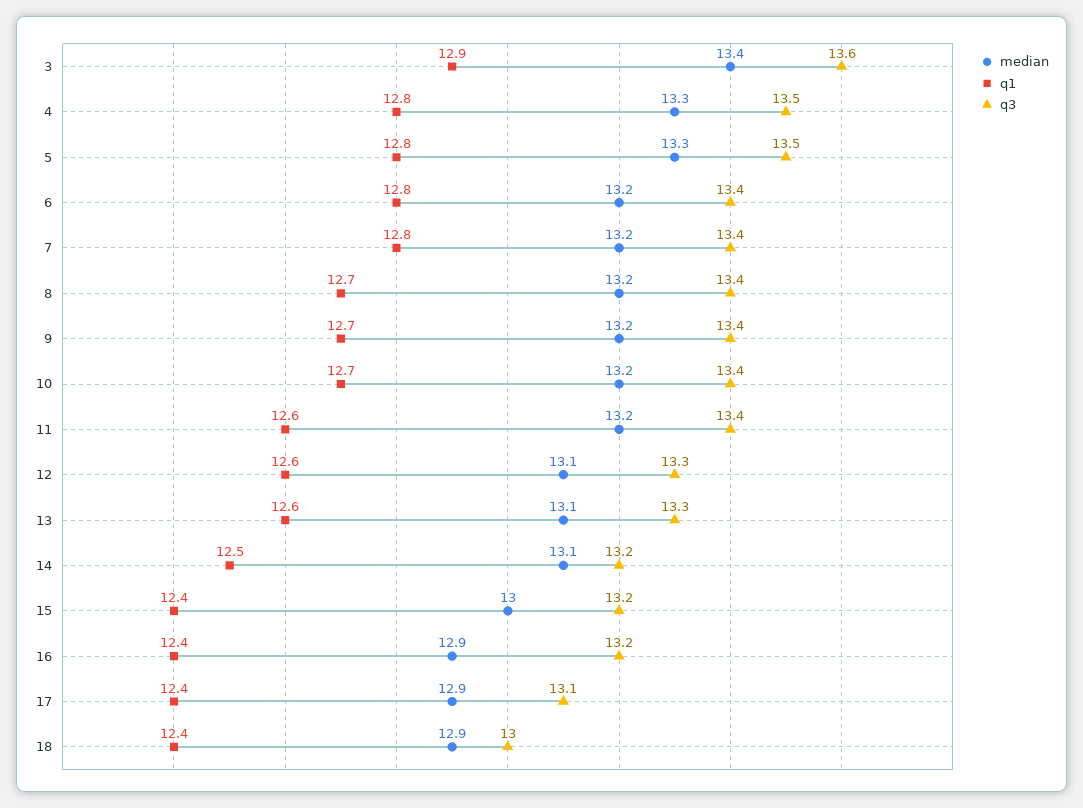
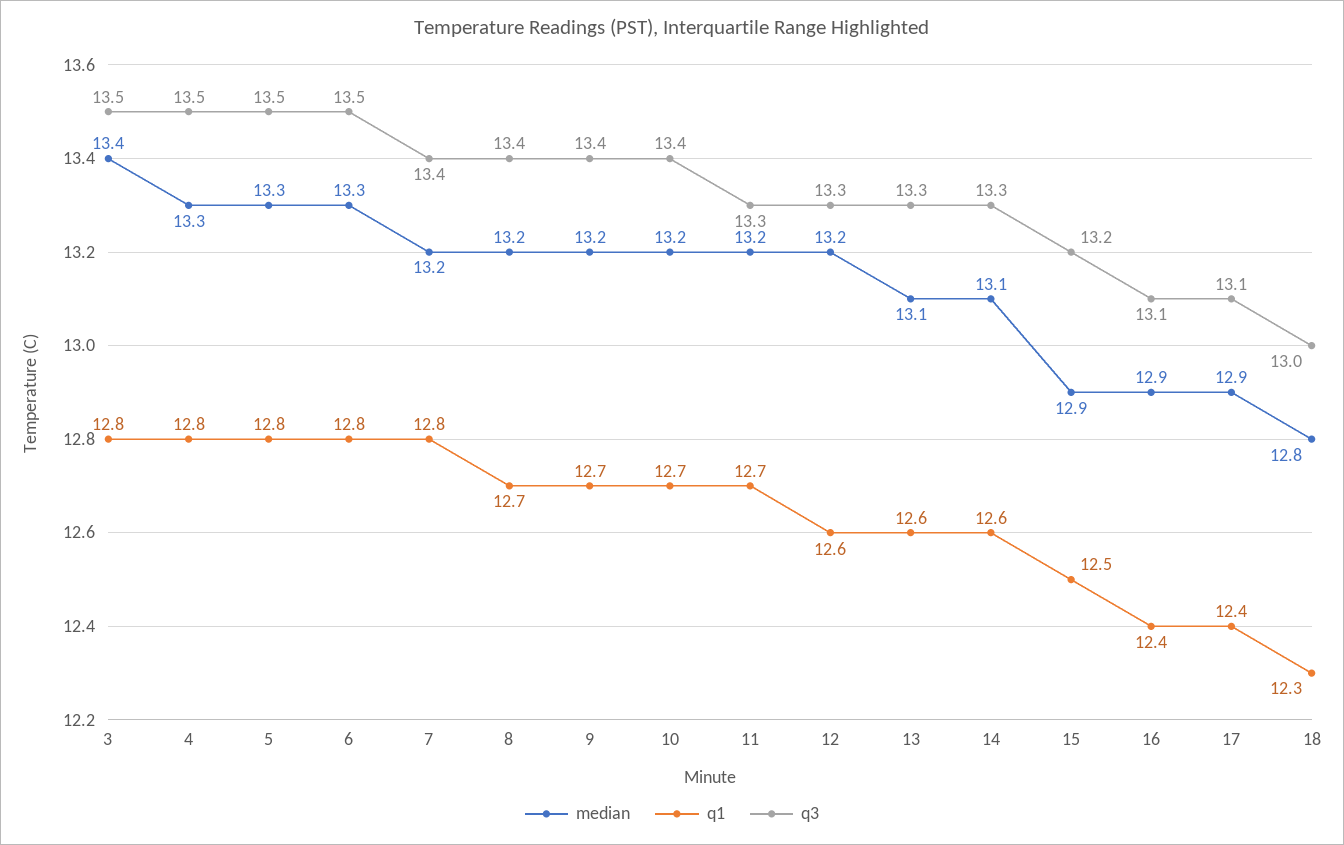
q1, 3: 12.9 -> 12.8
q3, 3: 13.6 -> 13.5
median, 6: 13.2 -> 13.3
q3, 6: 13.4 -> 13.5
q1, 11: 12.6 -> 12.7
q3, 11: 13.4 -> 13.3
median, 12: 13.1 -> 13.2
q1, 14: 12.5 -> 12.6
q3, 14: 13.2 -> 13.3
median, 15: 13 -> 12.9
q1, 15: 12.4 -> 12.5
q3, 16: 13.2 -> 13.1
median, 18: 12.9 -> 12.8
q1, 18: 12.4 -> 12.3

